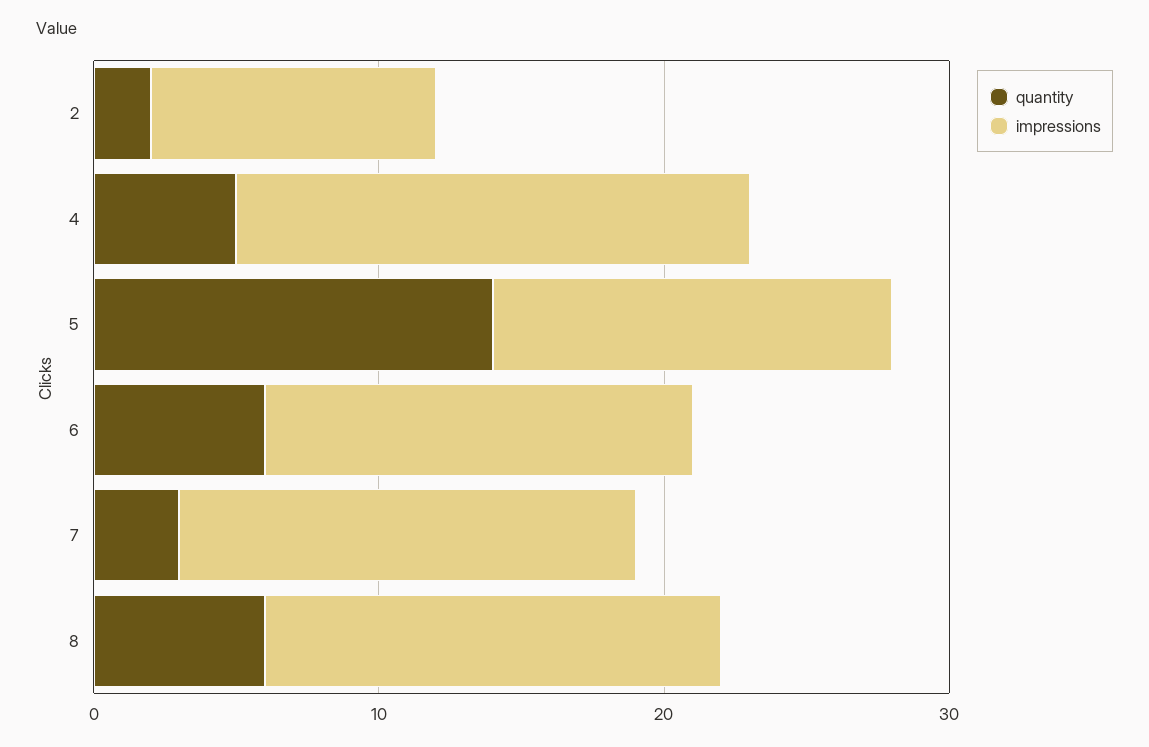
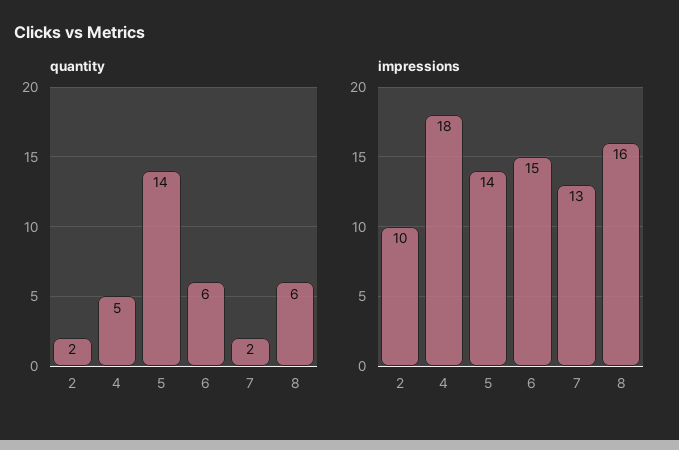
quantity, 7: 3 -> 2
impressions, 7: 16 -> 13

